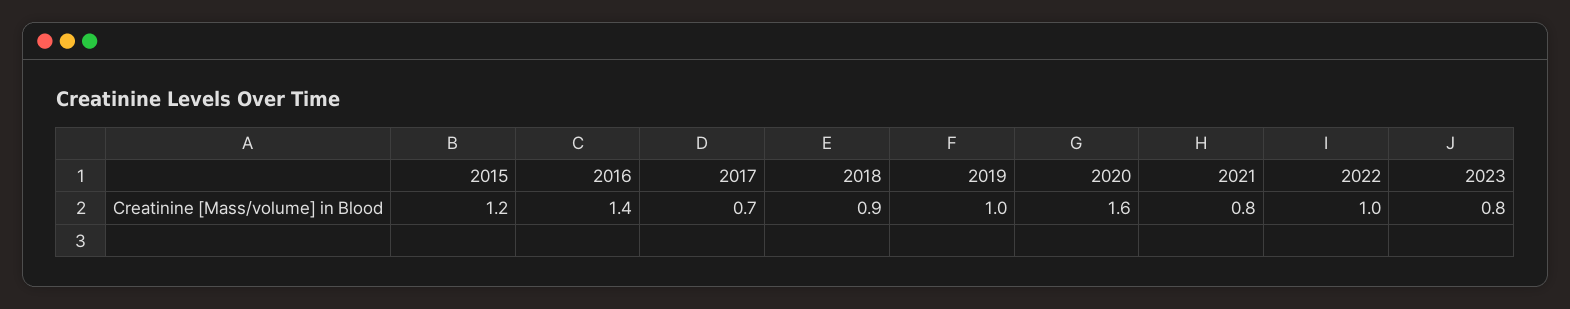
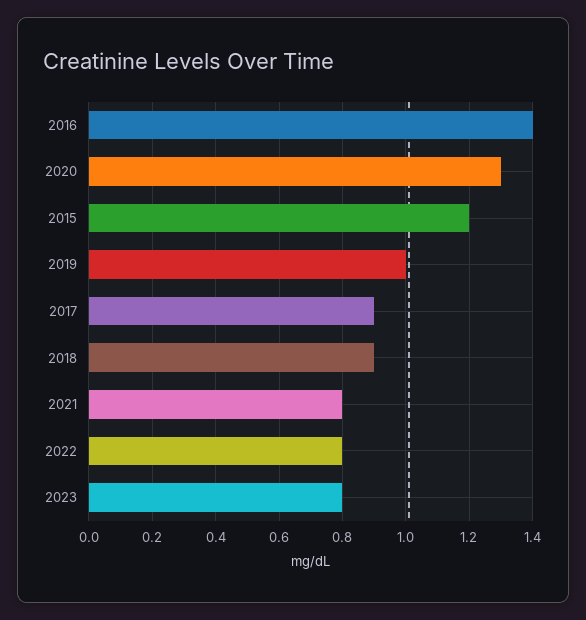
2017: 0.7 -> 0.9
2020: 1.6 -> 1.3
2022: 1 -> 0.8

